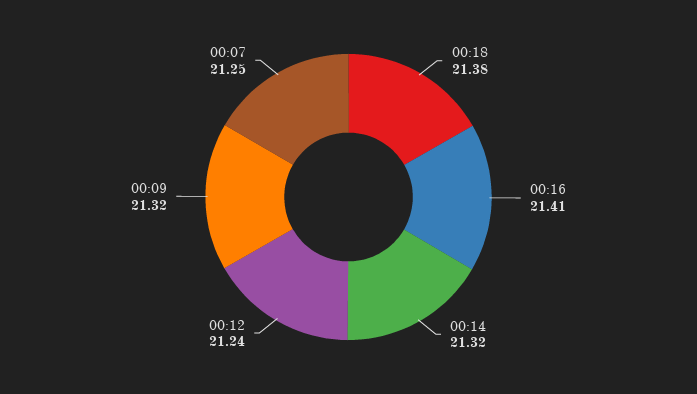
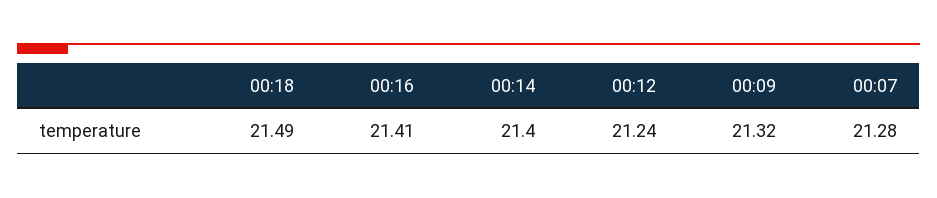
00:18: 21.38 -> 21.49
00:14: 21.32 -> 21.4
00:07: 21.25 -> 21.28

